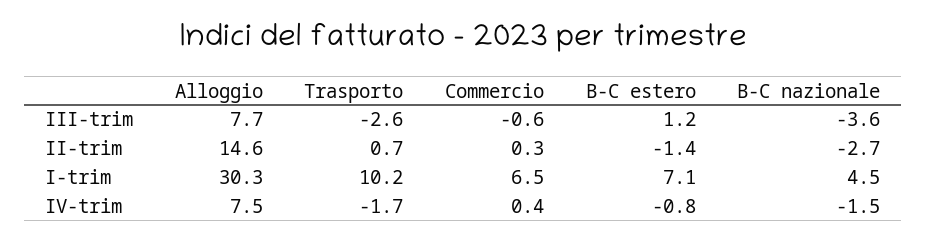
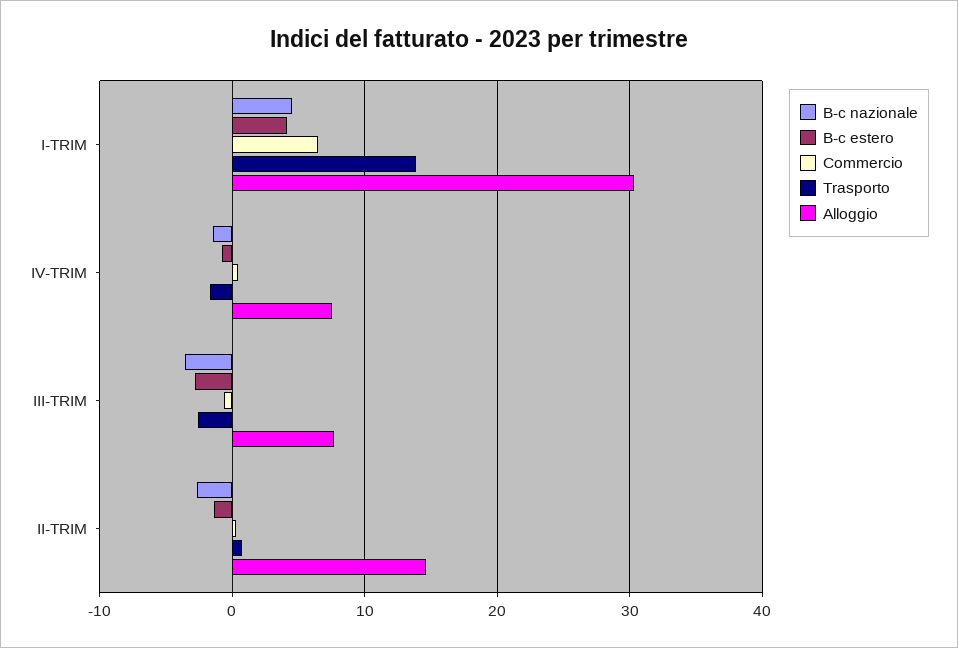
B-C estero, III-trim: 1.2 -> -3
Trasporto, I-trim: 10.2 -> 14
B-C estero, I-trim: 7.1 -> 4

